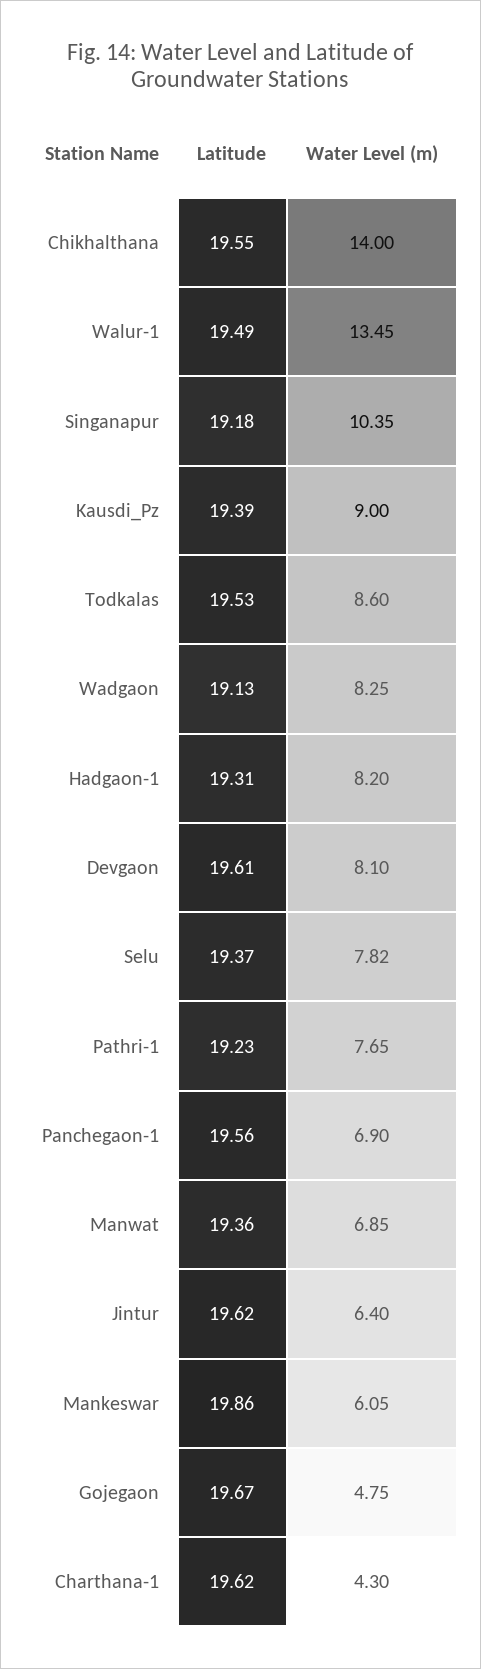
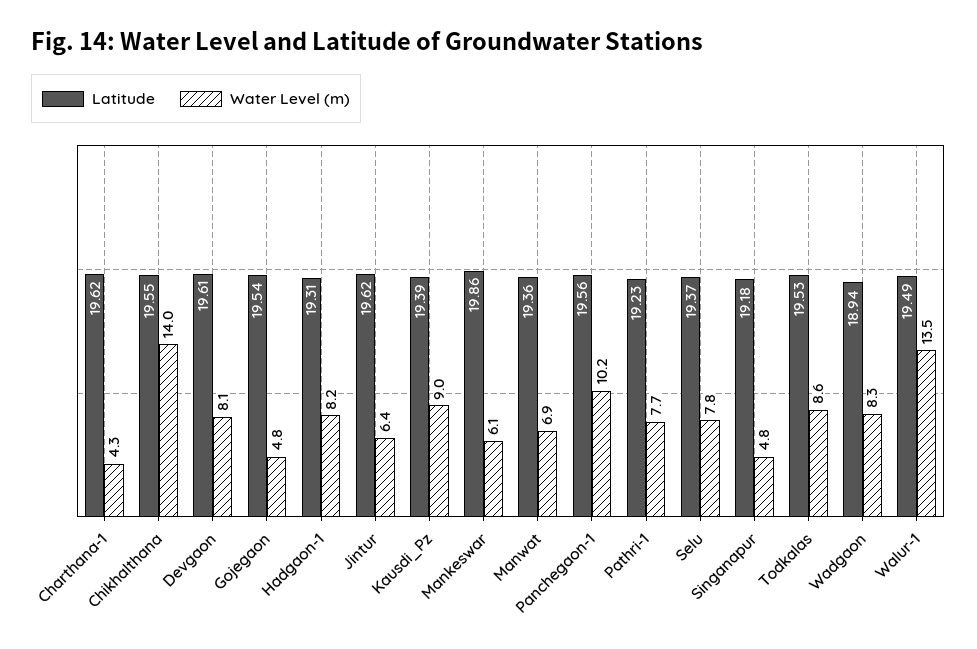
Water Level (m), Singanapur: 10.35 -> 4.8
Latitude, Wadgaon: 19.13 -> 18.94
Water Level (m), Panchegaon-1: 6.9 -> 10.2
Latitude, Gojegaon: 19.67 -> 19.54

